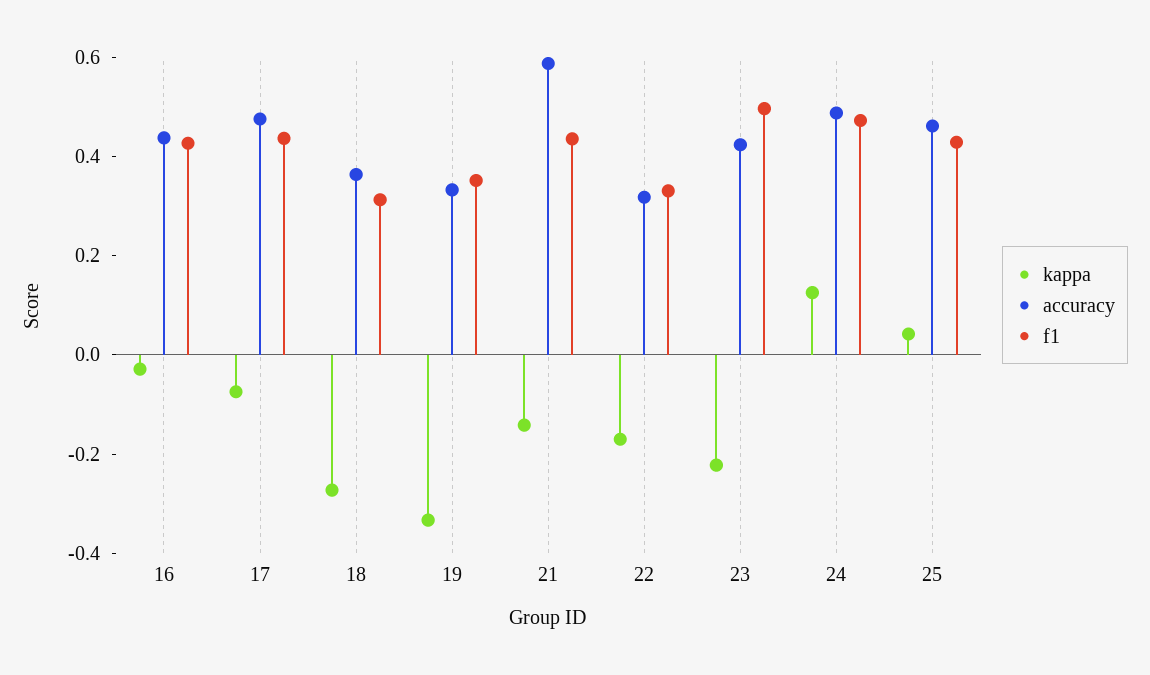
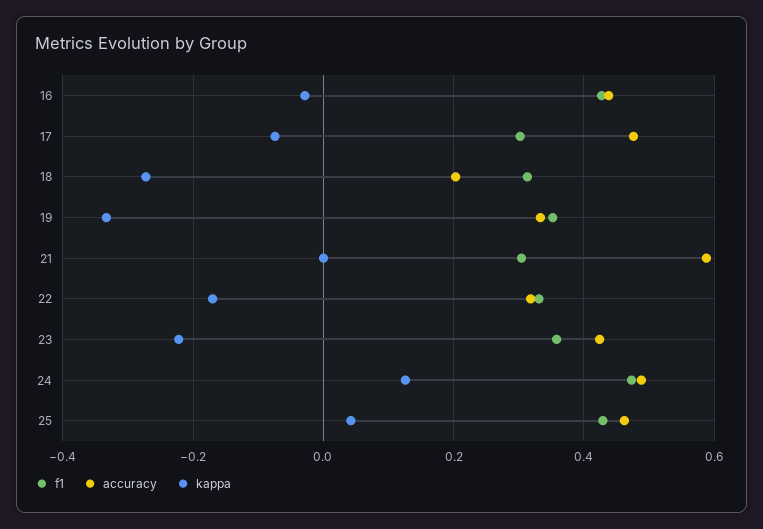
f1, 17: 0.45 -> 0.3
accuracy, 18: 0.35 -> 0.2
kappa, 21: -0.15 -> 0
f1, 21: 0.45 -> 0.3
f1, 23: 0.5 -> 0.36

